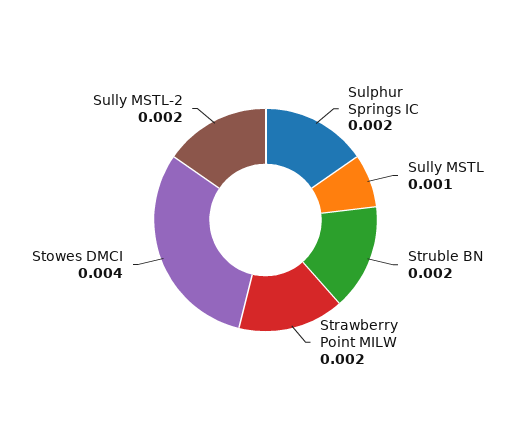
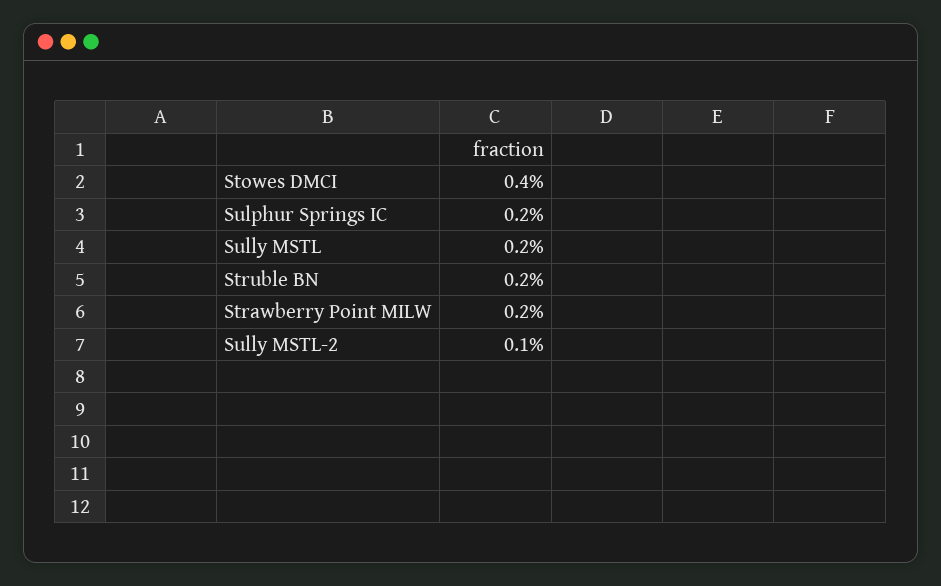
Sully MSTL: 0.001 -> 0.002
Sully MSTL-2: 0.002 -> 0.001

